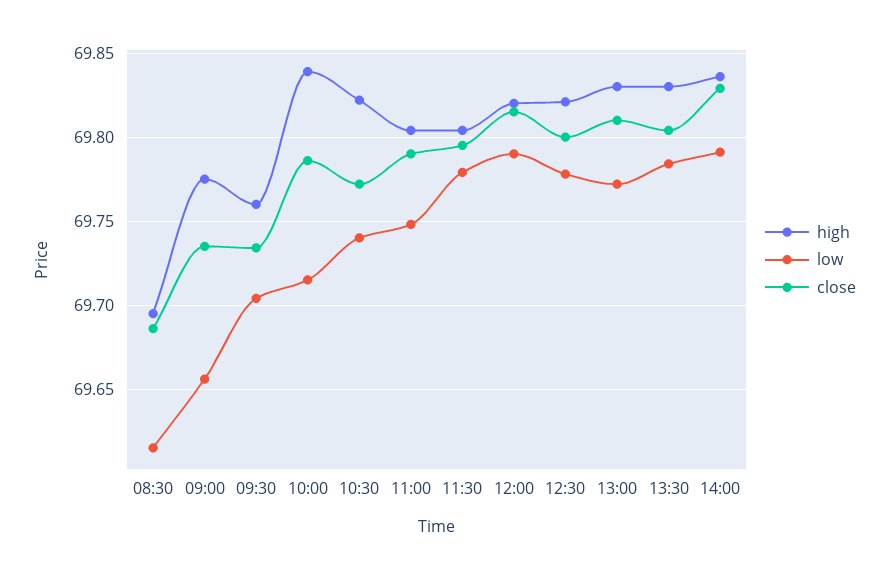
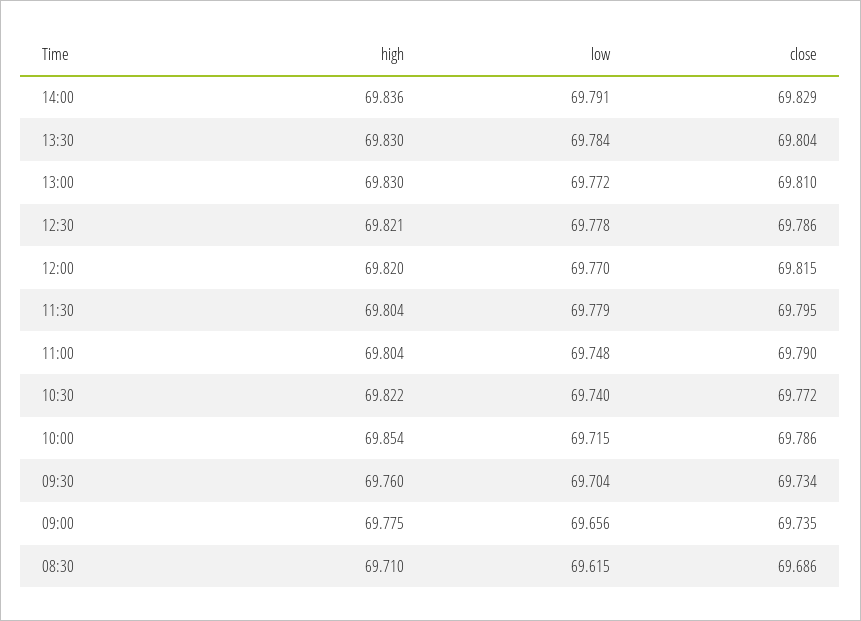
high, 08:30: 69.695 -> 69.71
high, 10:00: 69.84 -> 69.854
low, 12:00: 69.79 -> 69.77
close, 12:30: 69.8 -> 69.786

